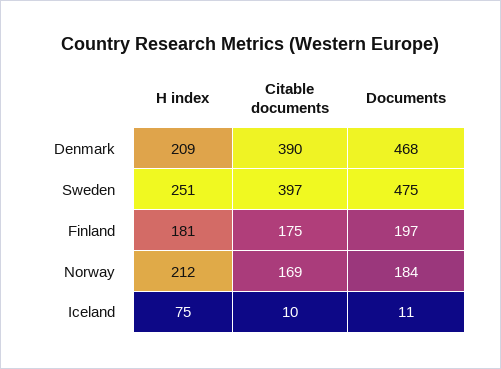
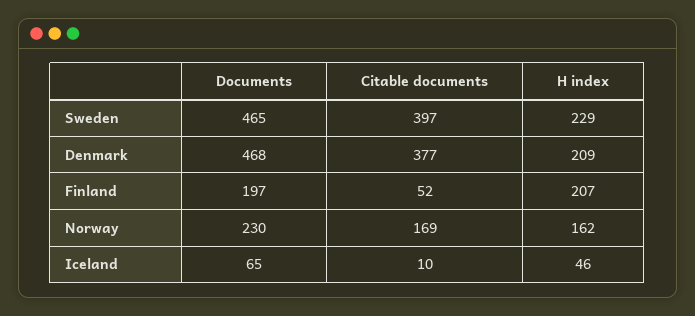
Citable documents, Denmark: 390 -> 377
H index, Sweden: 251 -> 229
Documents, Sweden: 475 -> 465
H index, Finland: 181 -> 207
Citable documents, Finland: 175 -> 52
H index, Norway: 212 -> 162
Documents, Norway: 184 -> 230
H index, Iceland: 75 -> 46
Documents, Iceland: 11 -> 65

